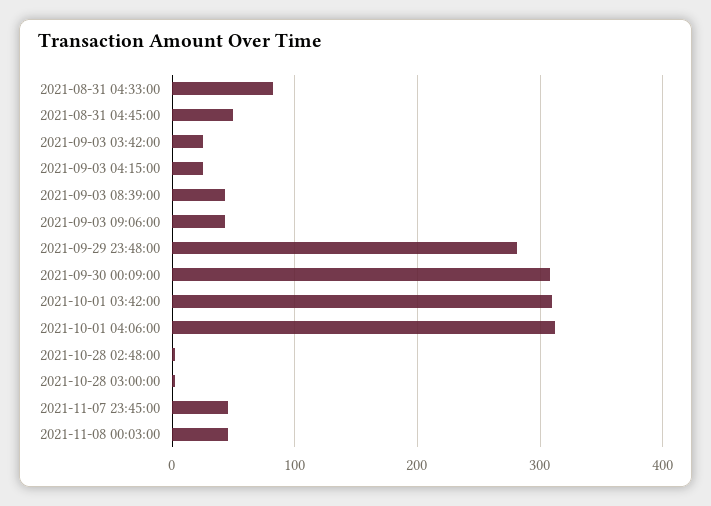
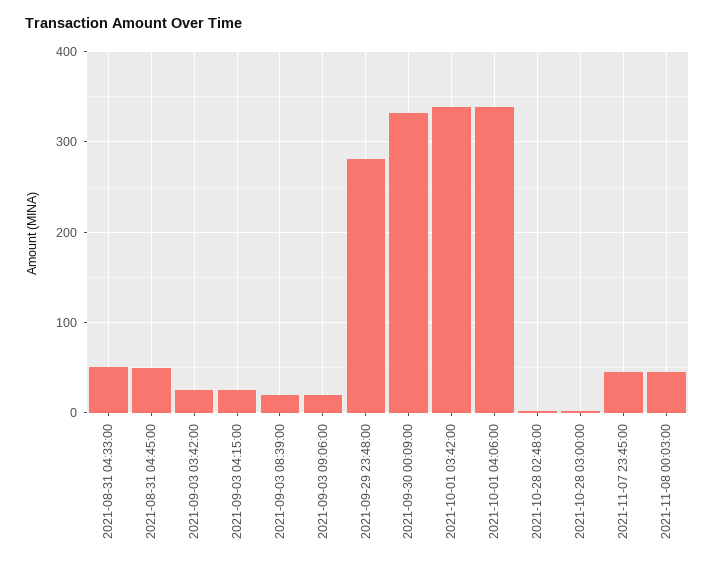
2021-08-31 04:33:00: 80 -> 50
2021-09-03 08:39:00: 40 -> 20
2021-09-03 09:06:00: 40 -> 20
2021-09-30 00:09:00: 310 -> 330
2021-10-01 03:42:00: 310 -> 340
2021-10-01 04:06:00: 310 -> 340

